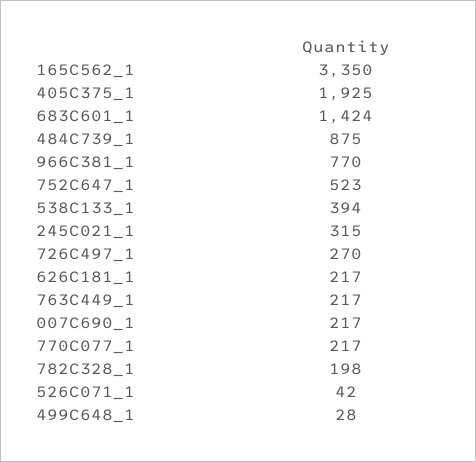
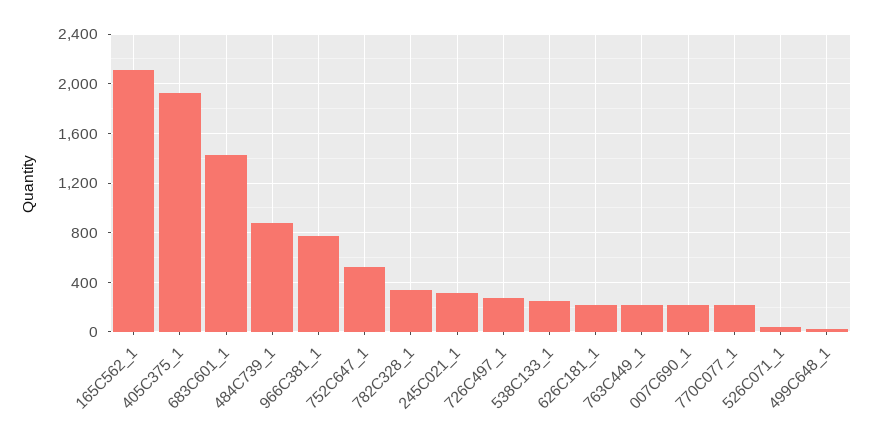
165C562_1: 3350 -> 2100
538C133_1: 394 -> 250
782C328_1: 198 -> 350

